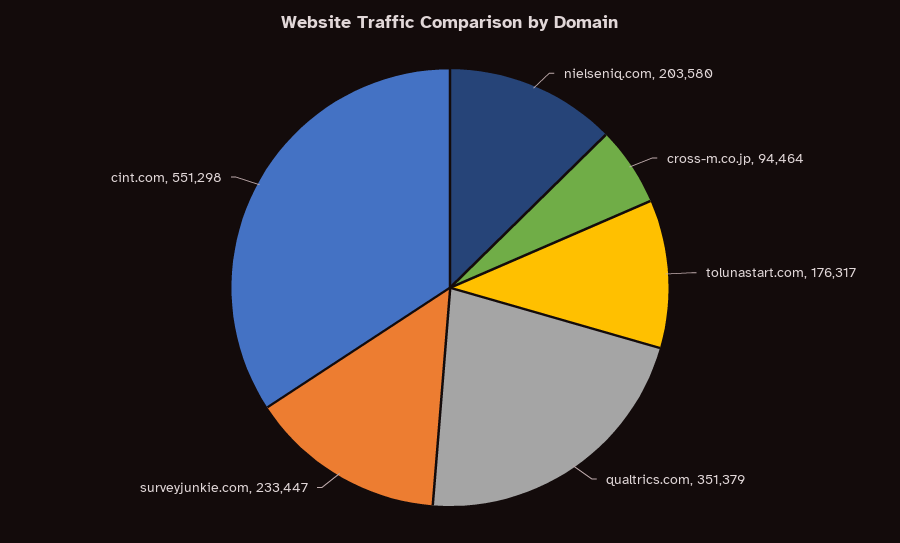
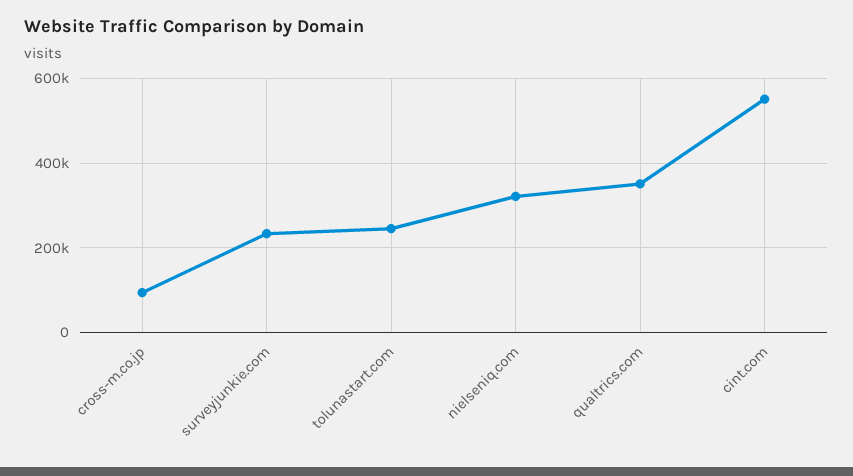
nielseniq.com: 203580 -> 320000
tolunastart.com: 176317 -> 240000

